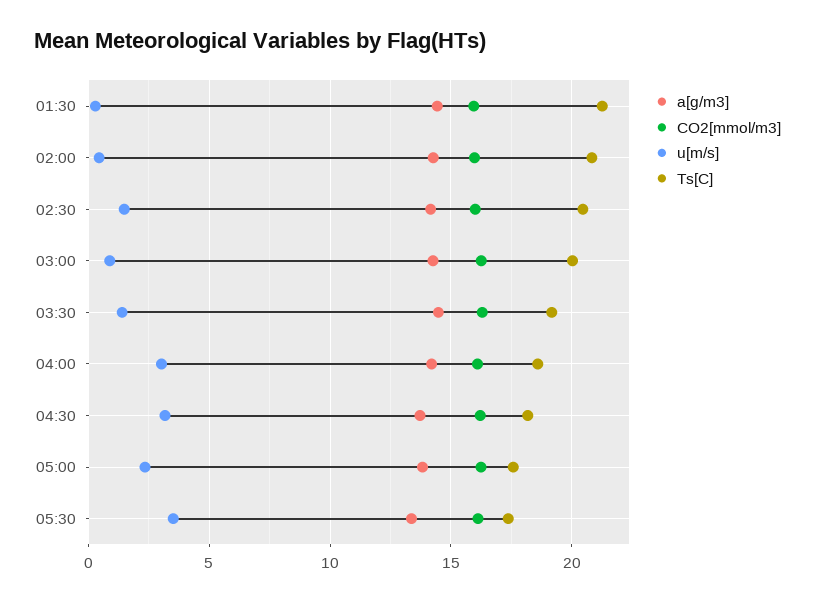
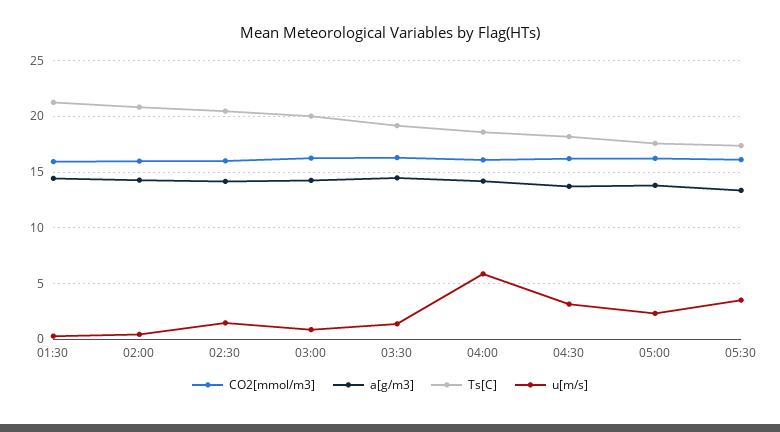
u[m/s], 04:00: 3 -> 6

